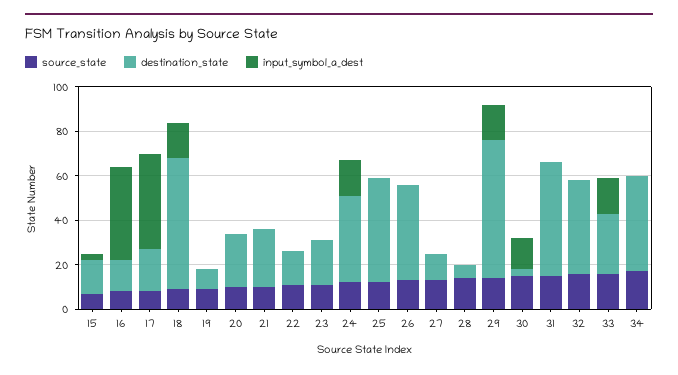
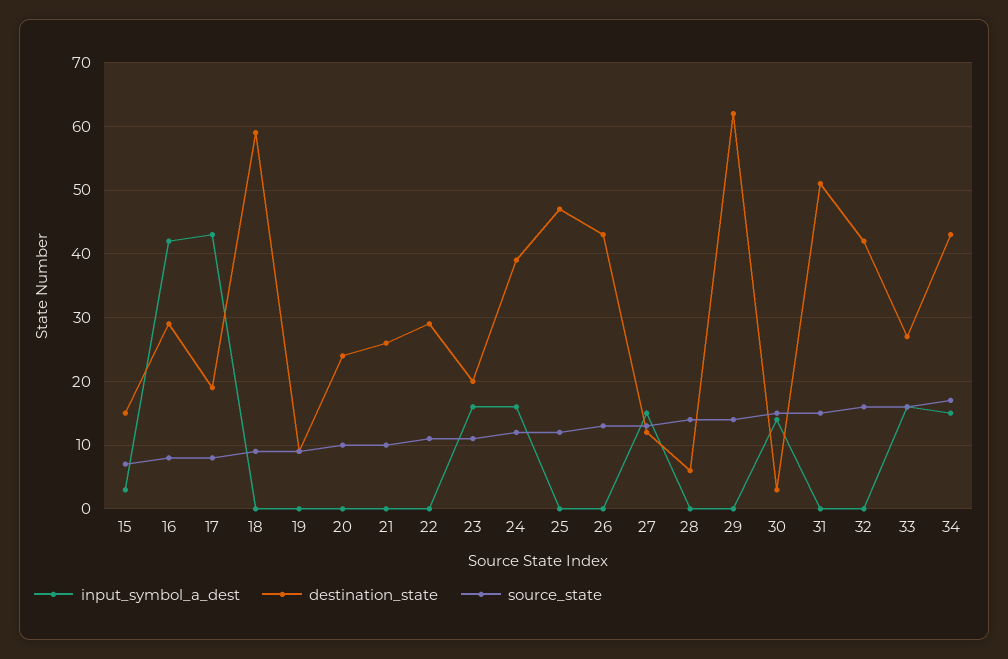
destination_state, 16: 15 -> 29
input_symbol_a_dest, 18: 15 -> 0
destination_state, 22: 15 -> 29
input_symbol_a_dest, 23: 0 -> 16
input_symbol_a_dest, 27: 0 -> 15
input_symbol_a_dest, 29: 15 -> 0
input_symbol_a_dest, 34: 0 -> 15

